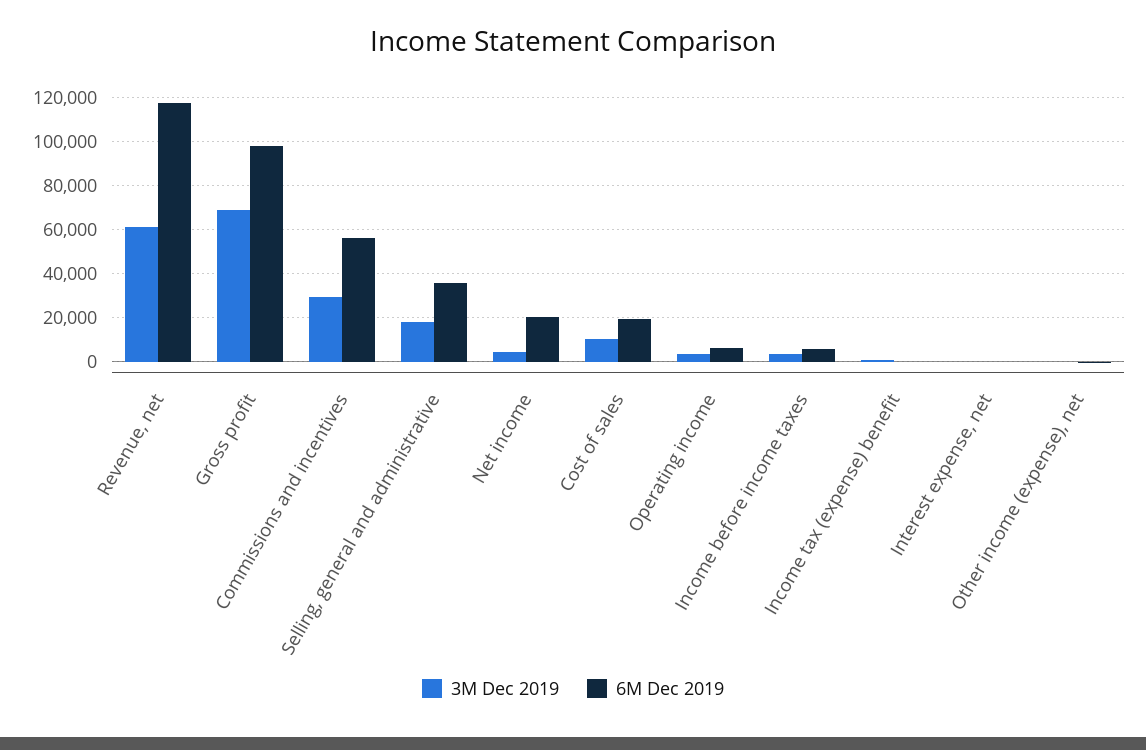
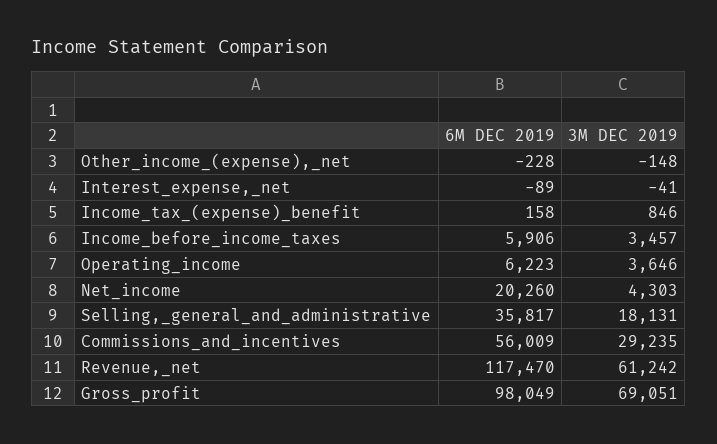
3M Dec 2019, Cost of sales: 10000 -> none
6M Dec 2019, Cost of sales: 20000 -> none

